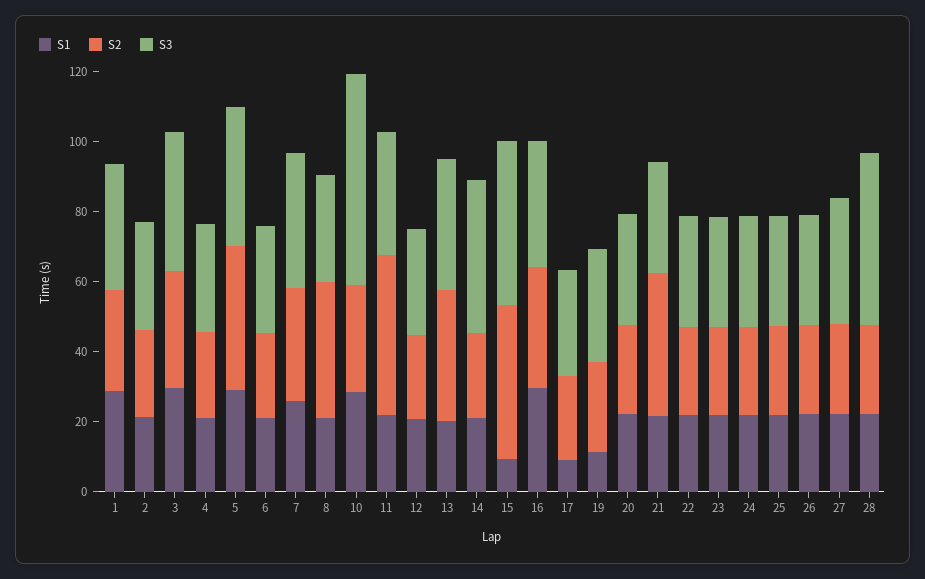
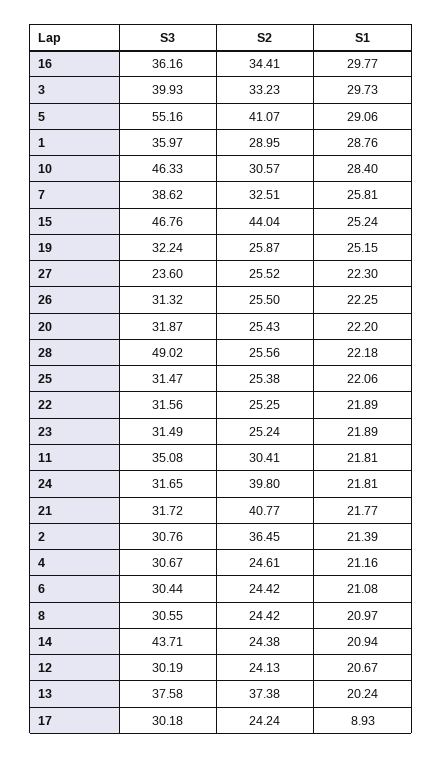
S2, 2: 25 -> 36.45
S3, 5: 40 -> 55.16
S2, 8: 40 -> 24.42
S3, 10: 60 -> 46.33
S2, 11: 45 -> 30.41
S1, 15: 10 -> 25.24
S1, 19: 10 -> 25.15
S2, 24: 25 -> 39.8
S3, 27: 35 -> 23.6

